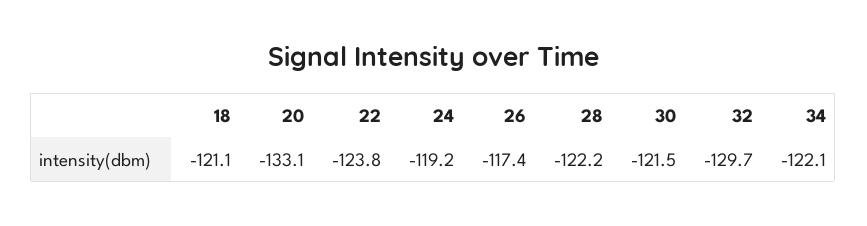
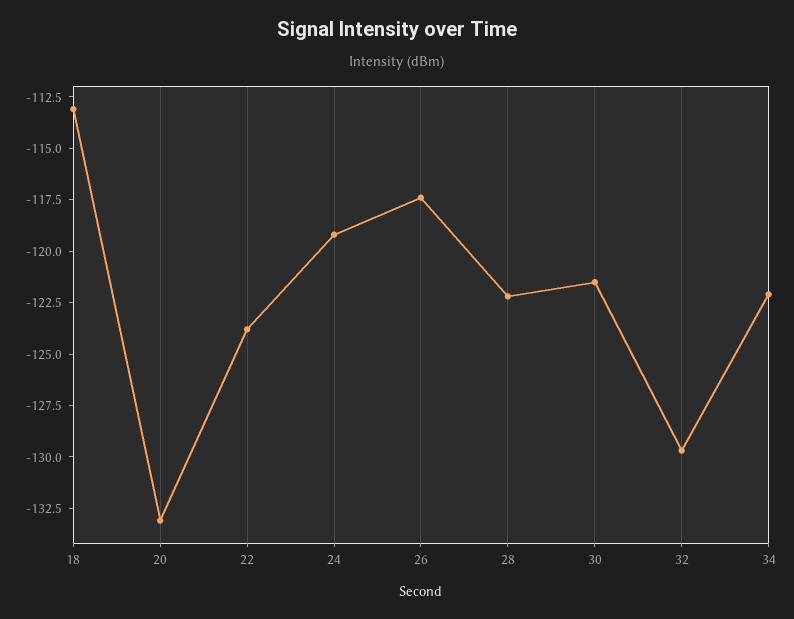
18: -121.1 -> -113

